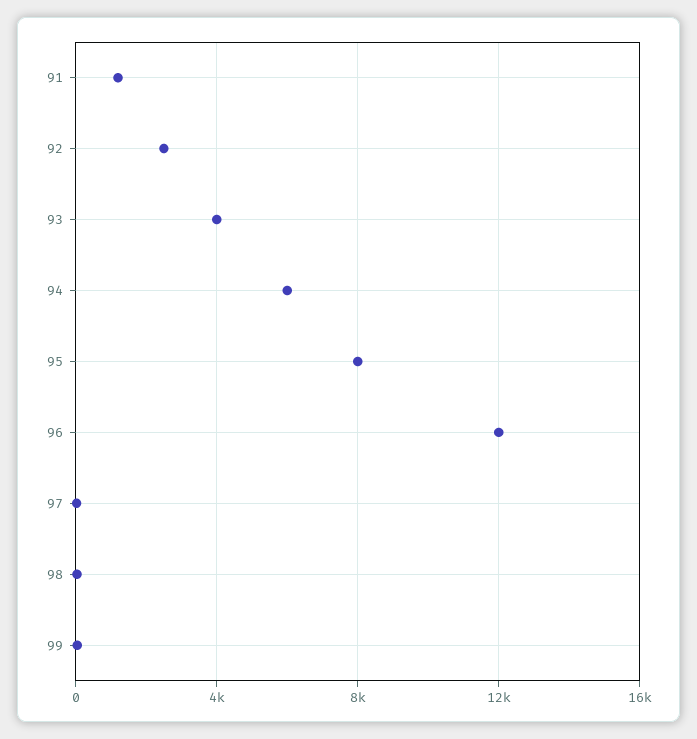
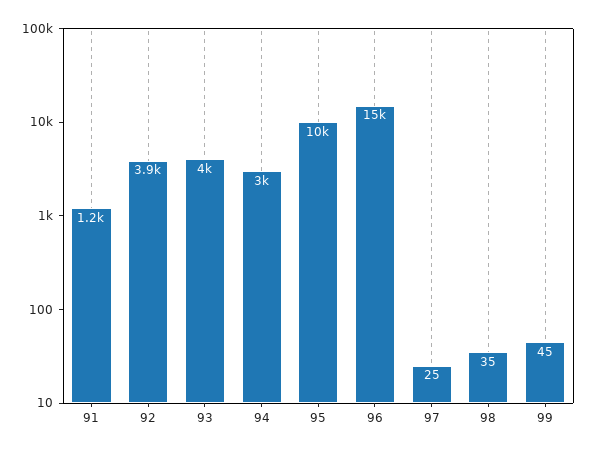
92: 2500 -> 3900
94: 6000 -> 3000
95: 8000 -> 10000
96: 12000 -> 15000

